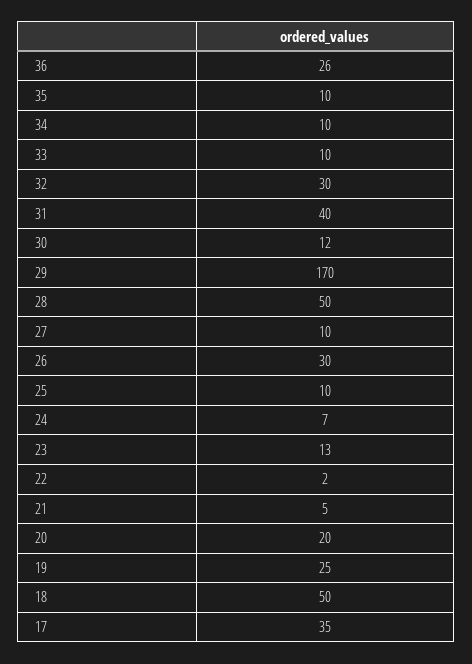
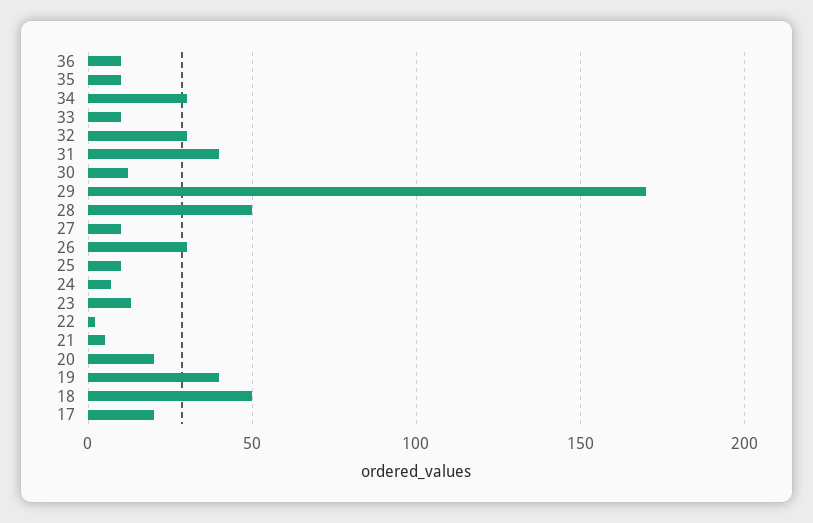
36: 26 -> 10
34: 10 -> 30
19: 25 -> 40
17: 35 -> 20

